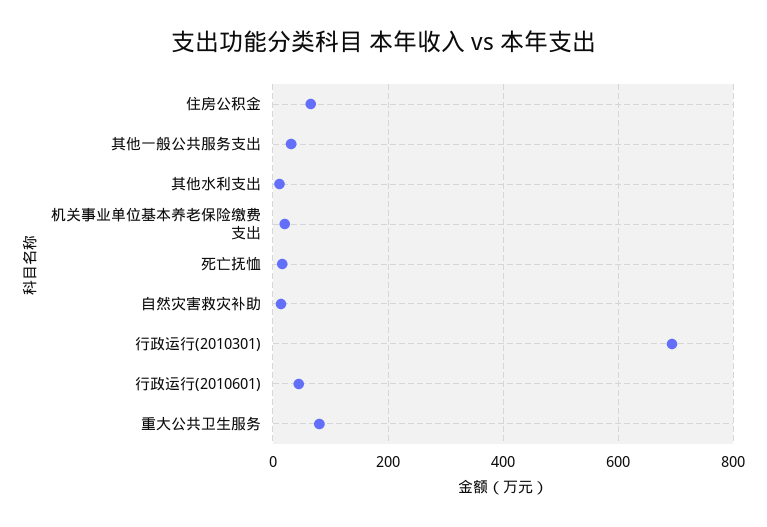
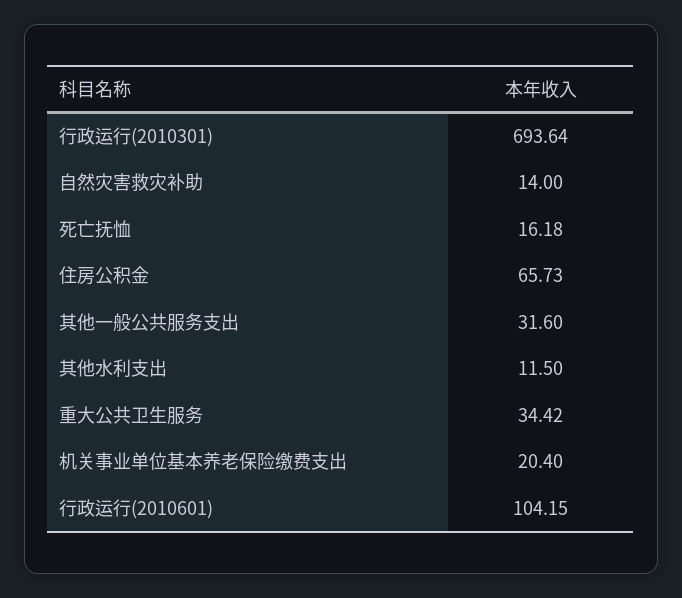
行政运行(2010601): 40 -> 104.15
重大公共卫生服务: 80 -> 34.42

